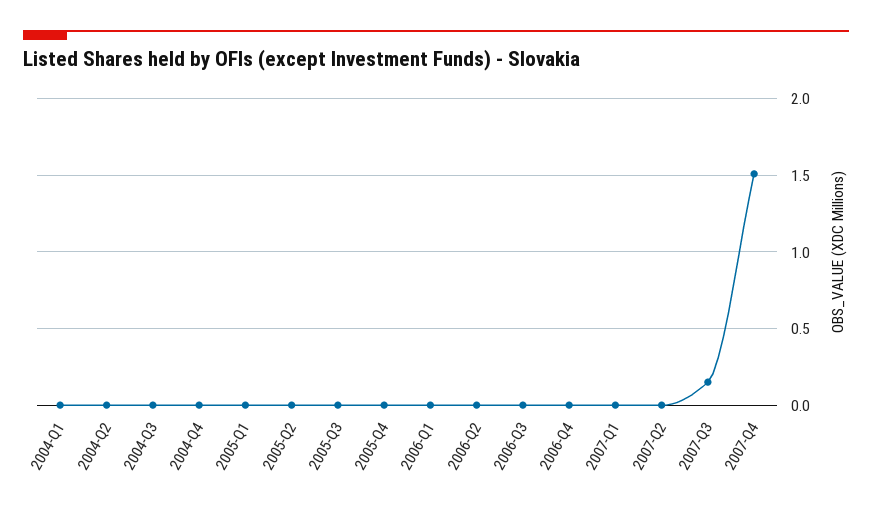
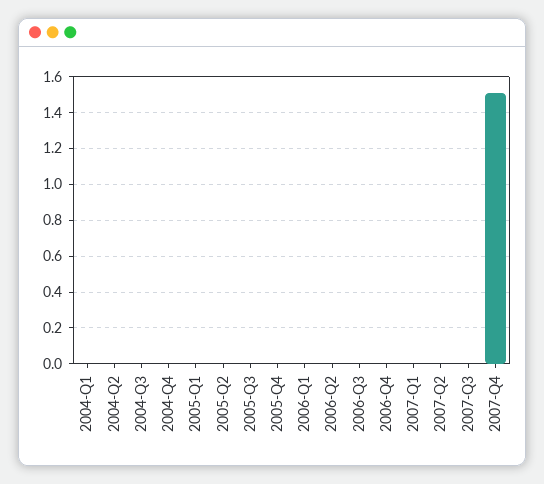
2007-Q3: 0.15 -> 0

